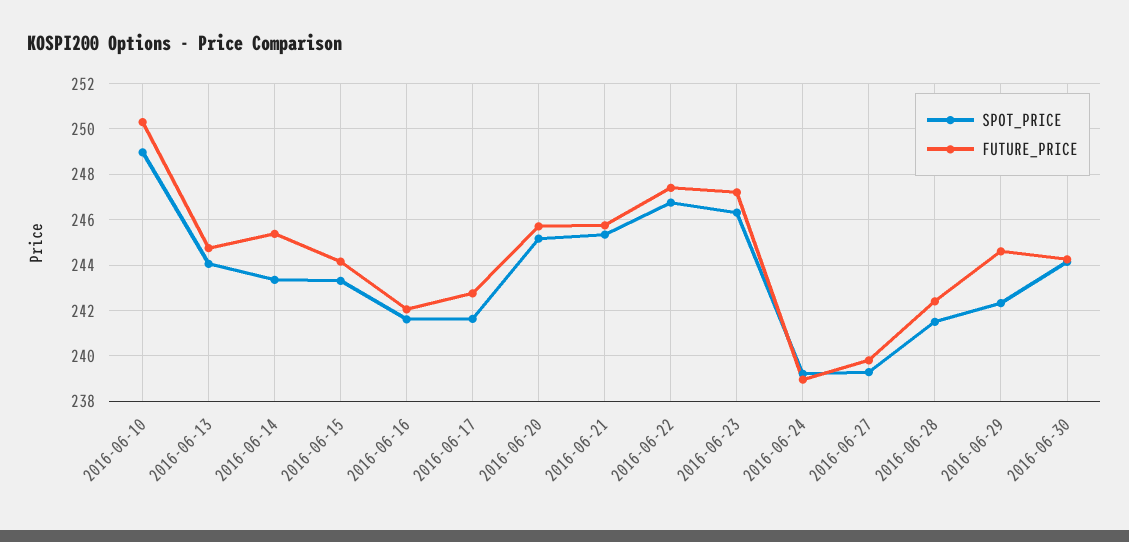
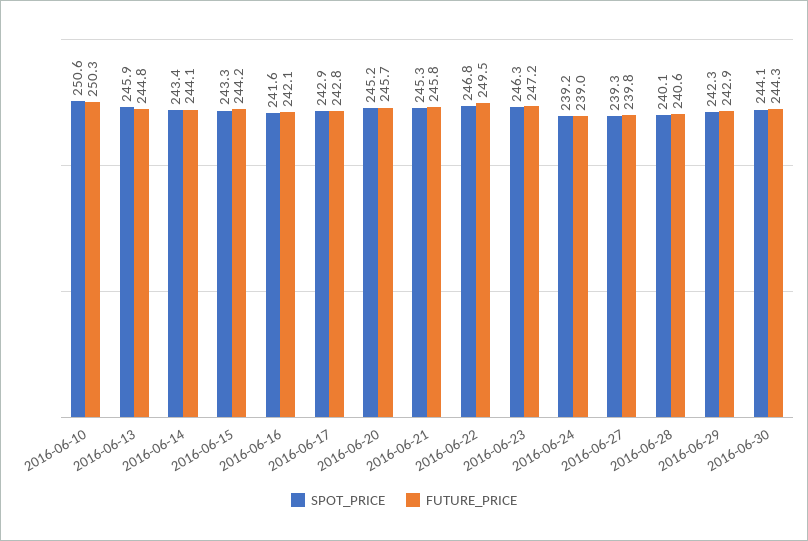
SPOT_PRICE, 2016-06-10: 249 -> 250.6
SPOT_PRICE, 2016-06-13: 244 -> 245.9
FUTURE_PRICE, 2016-06-14: 245.5 -> 244.1
SPOT_PRICE, 2016-06-17: 241.5 -> 242.9
FUTURE_PRICE, 2016-06-22: 247.5 -> 249.5
SPOT_PRICE, 2016-06-28: 241.5 -> 240.1
FUTURE_PRICE, 2016-06-28: 242.5 -> 240.6
FUTURE_PRICE, 2016-06-29: 244.5 -> 242.9

